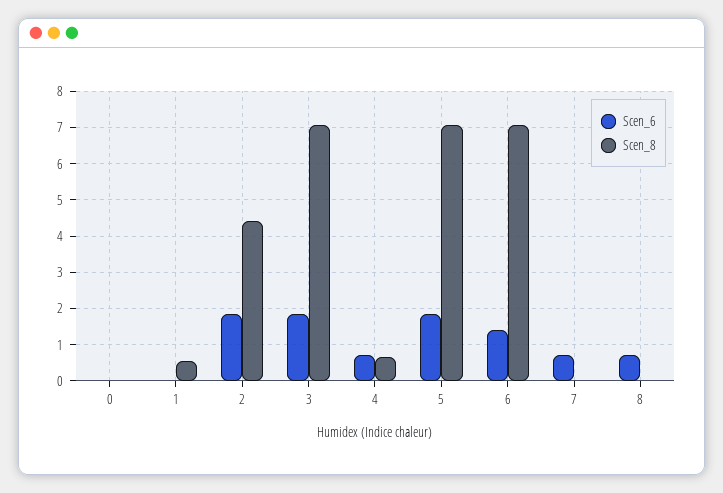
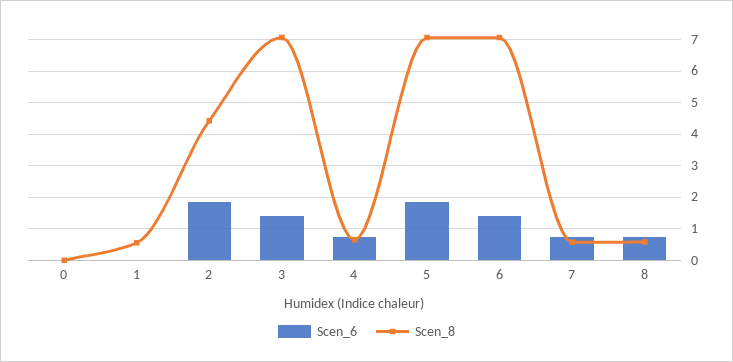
Scen_6, 3: 1.8 -> 1.4
Scen_8, 7: 0 -> 0.6
Scen_8, 8: 0 -> 0.6

